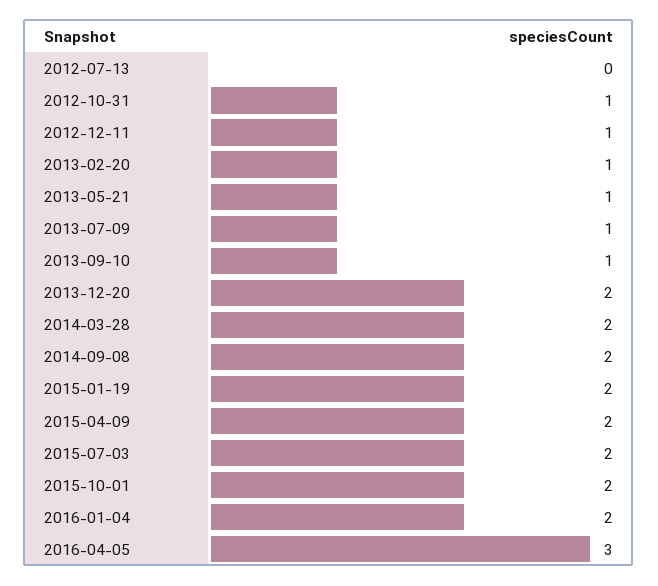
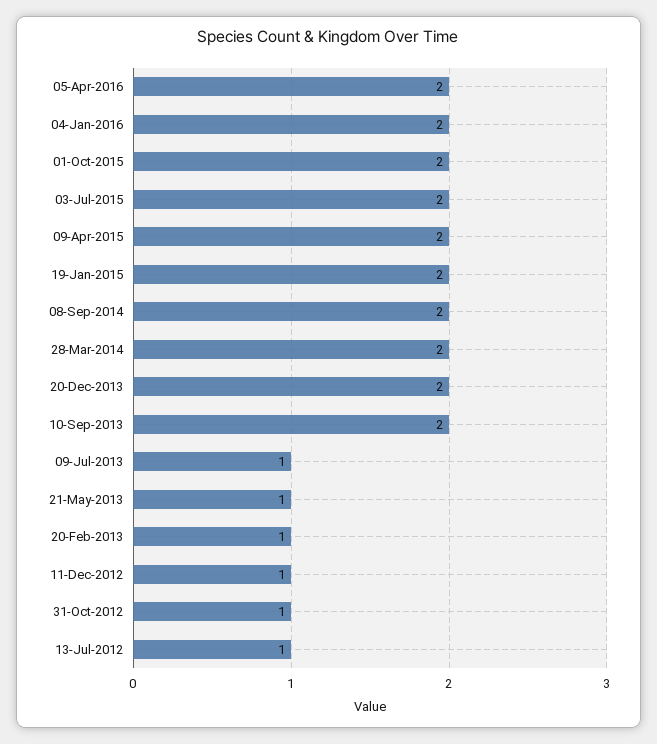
2012-07-13: 0 -> 1
2013-09-10: 1 -> 2
2016-04-05: 3 -> 2

